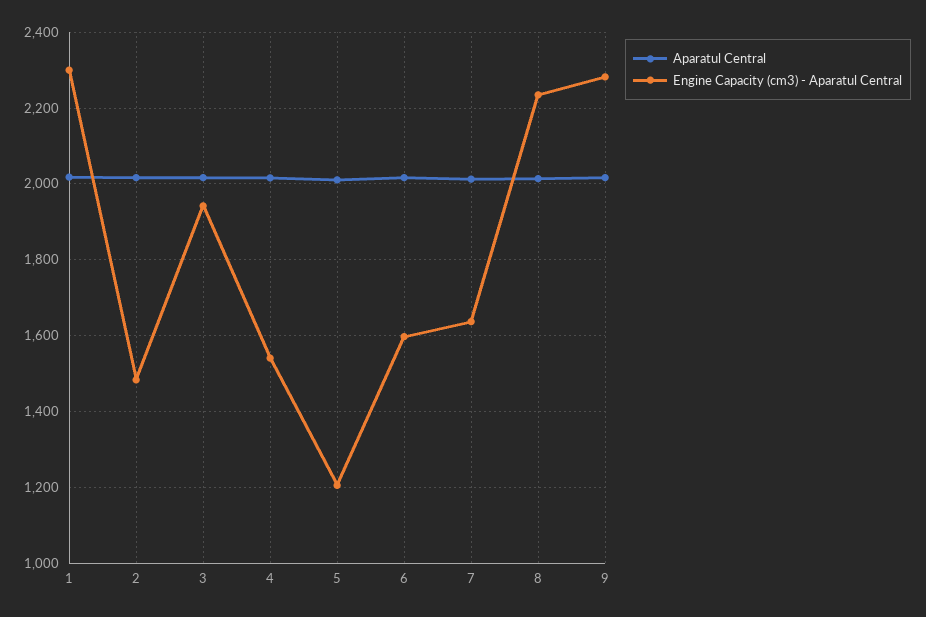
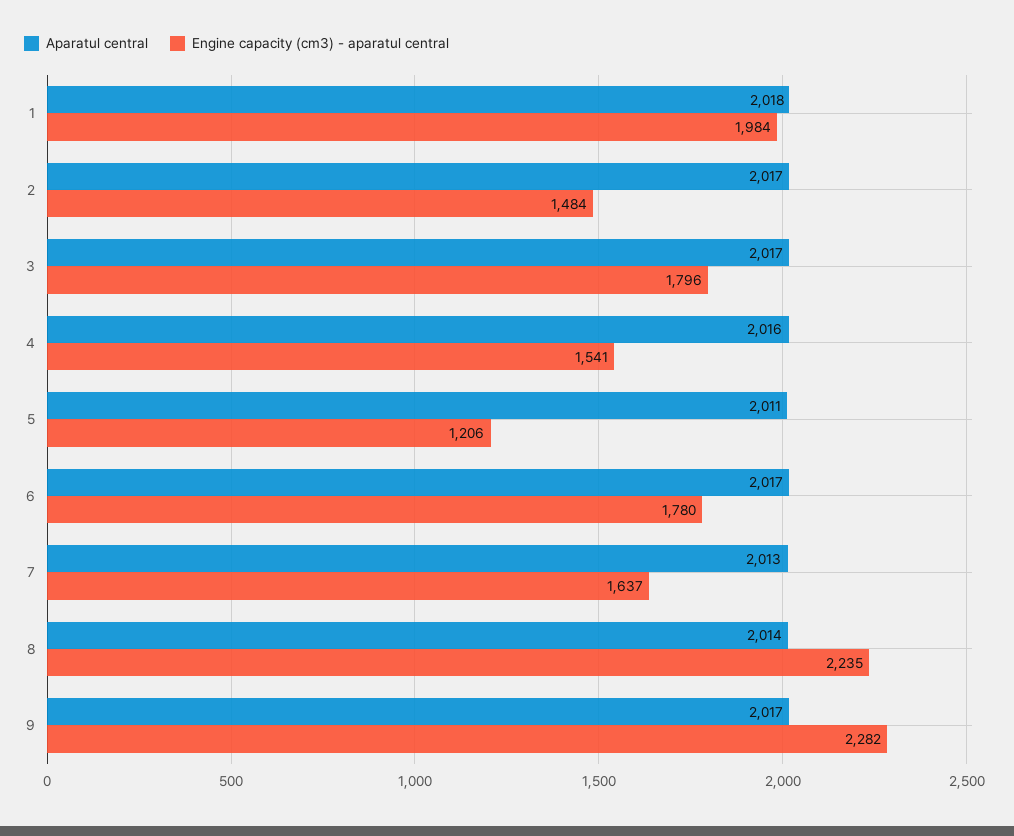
Engine Capacity (cm3) - Aparatul Central, 1: 2300 -> 1984
Engine Capacity (cm3) - Aparatul Central, 3: 1940 -> 1796
Engine Capacity (cm3) - Aparatul Central, 6: 1600 -> 1780

